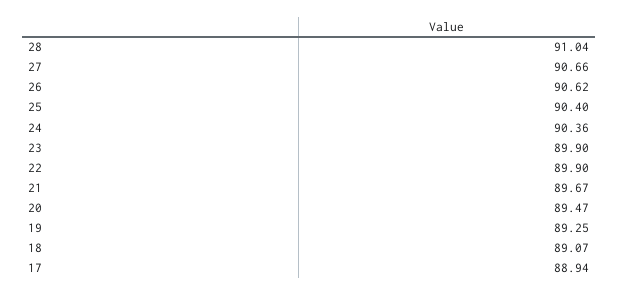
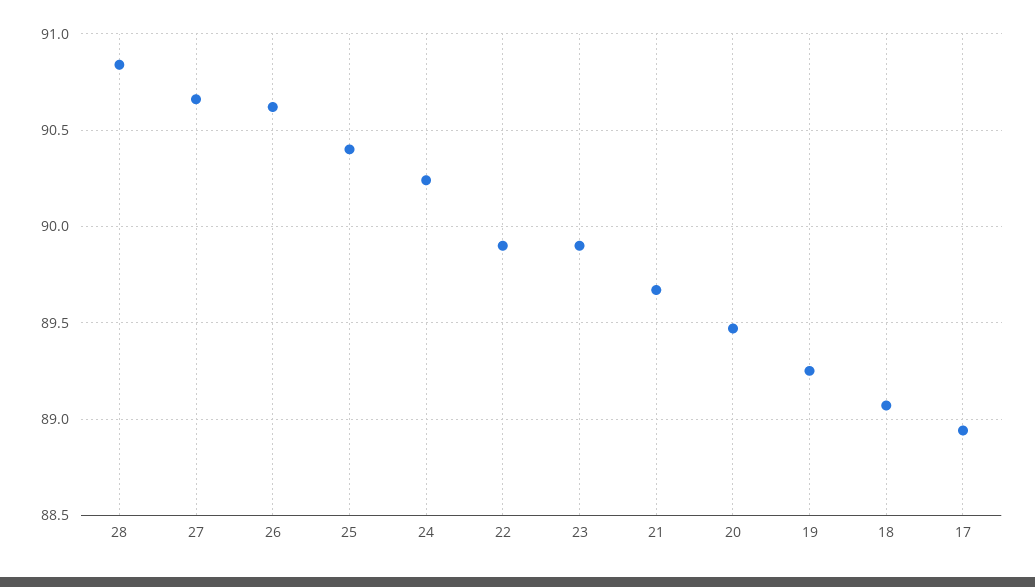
28: 91.04 -> 90.85
24: 90.36 -> 90.25

